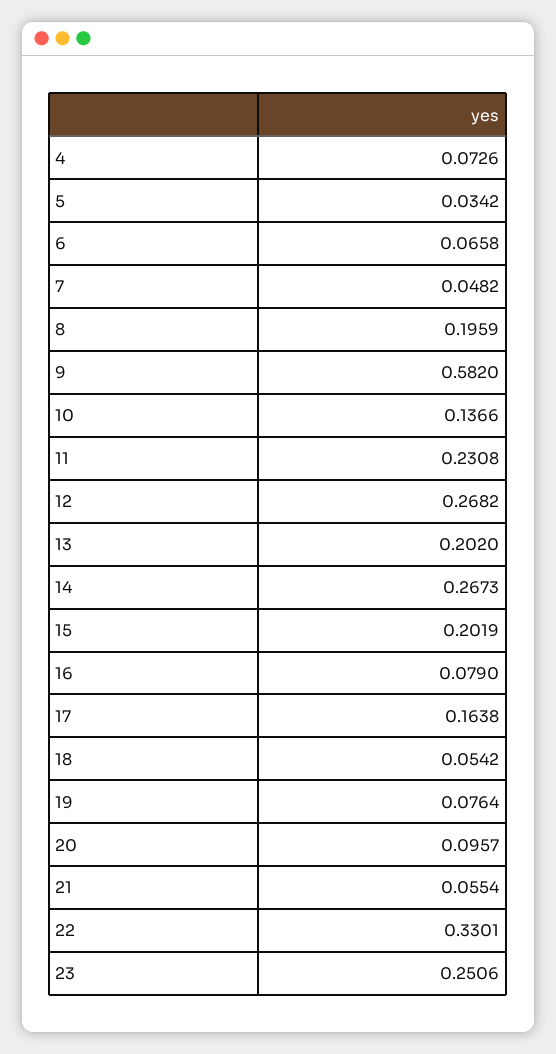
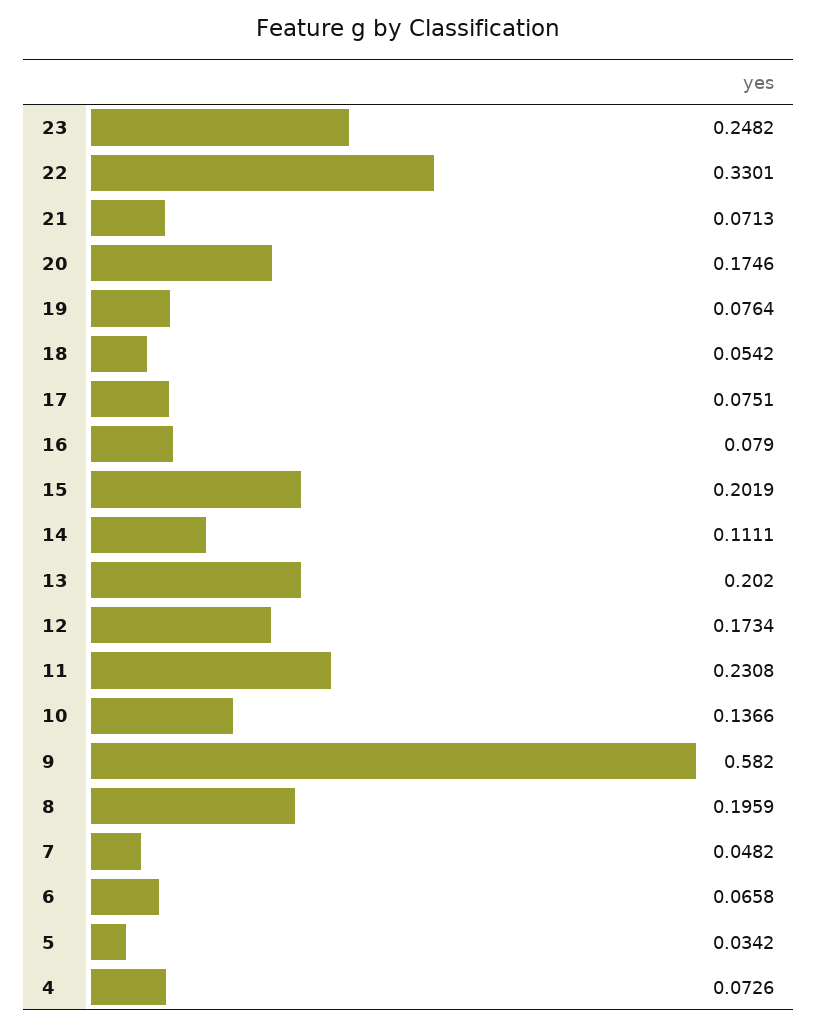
12: 0.2682 -> 0.1734
14: 0.2673 -> 0.1111
17: 0.1638 -> 0.0751
20: 0.0957 -> 0.1746
21: 0.0554 -> 0.0713
23: 0.2506 -> 0.2482

